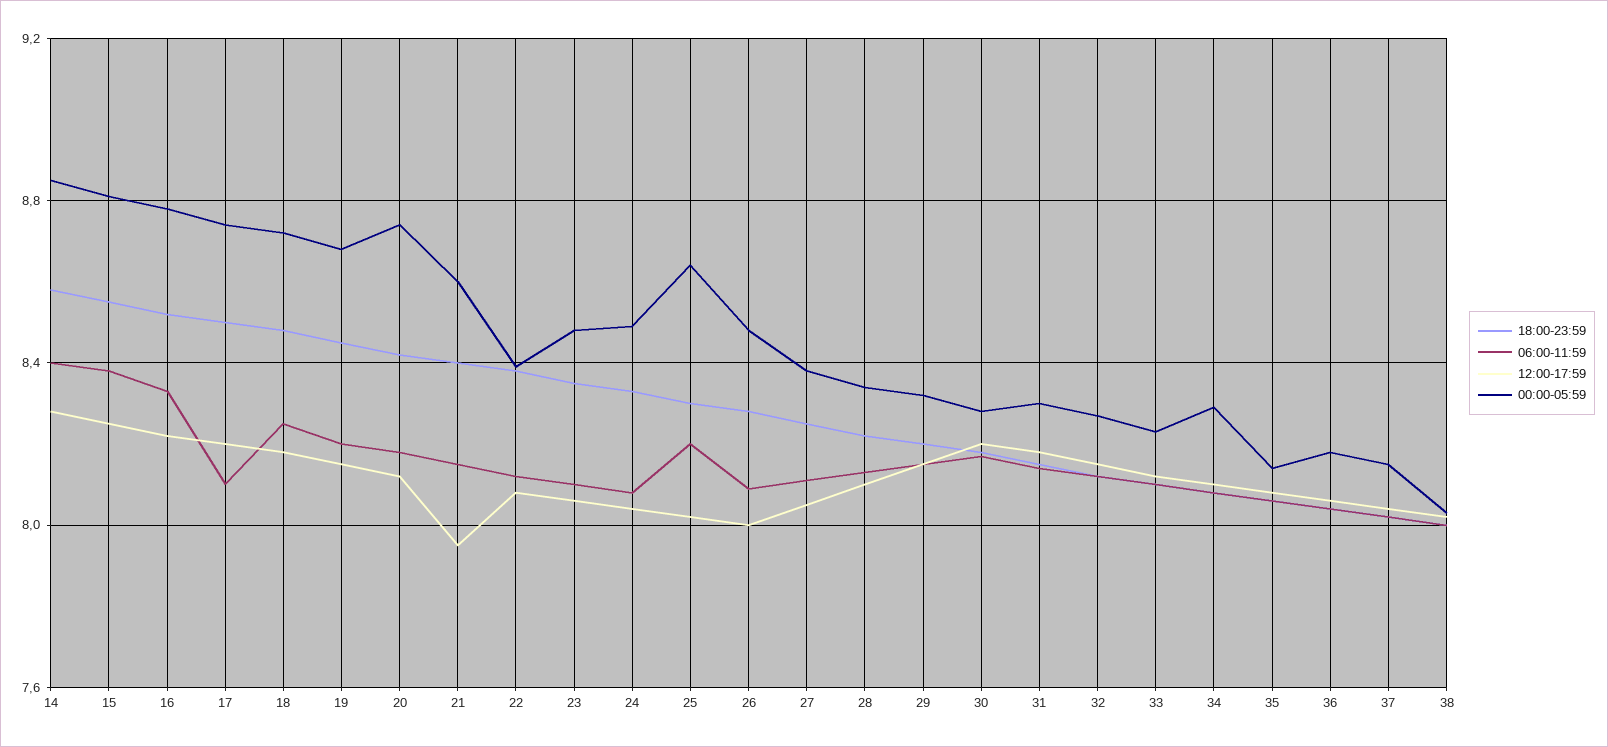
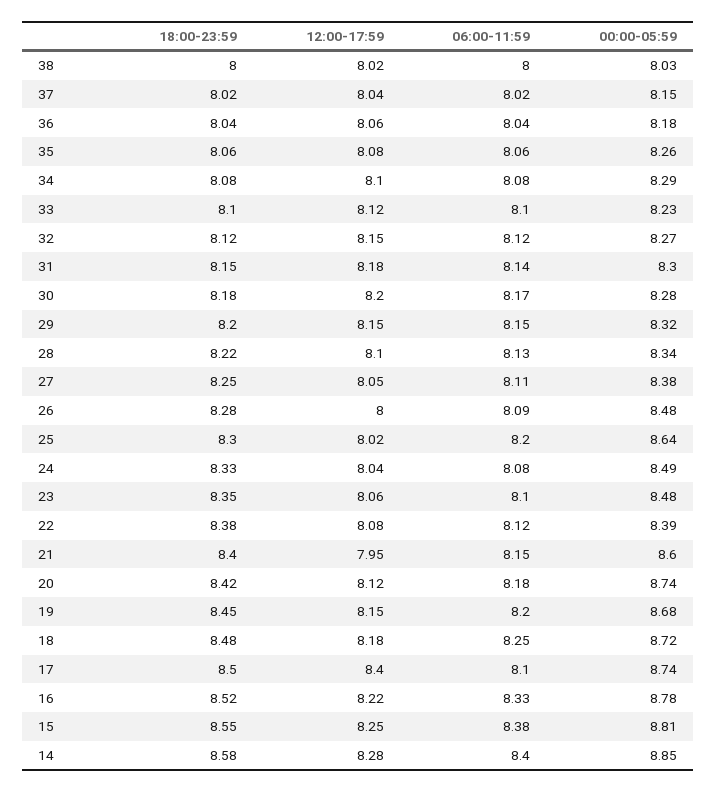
12:00-17:59, 17: 8.2 -> 8.4
00:00-05:59, 35: 8.15 -> 8.26

